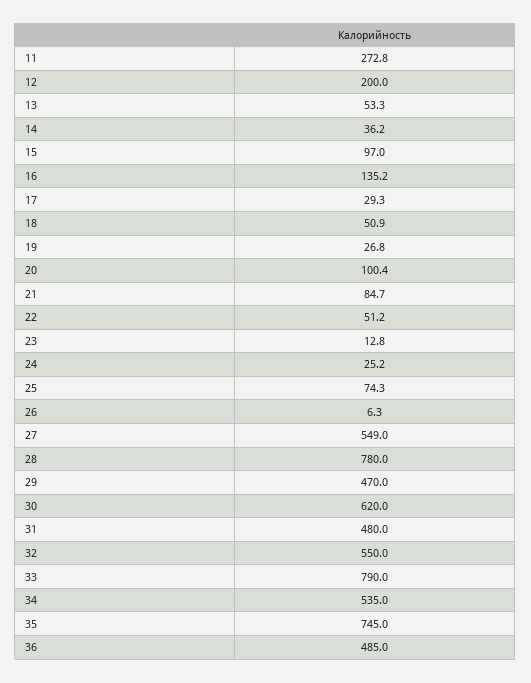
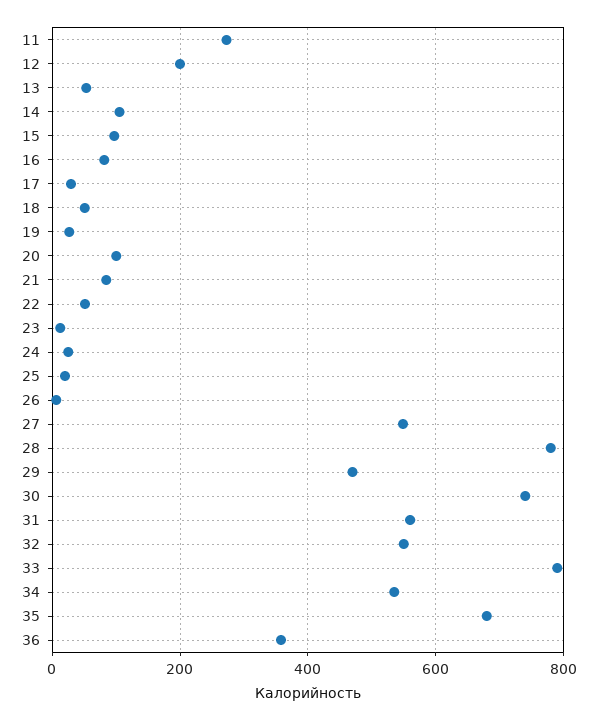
14: 36.2 -> 100
16: 135.2 -> 80
25: 74.3 -> 20
30: 620 -> 740
31: 480 -> 560
35: 745 -> 680
36: 485 -> 360

